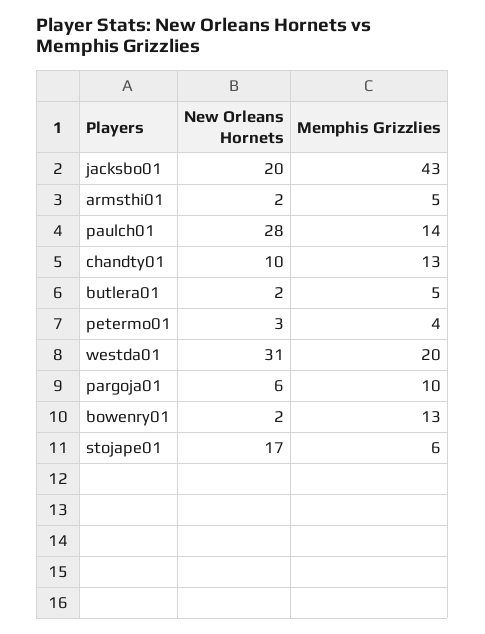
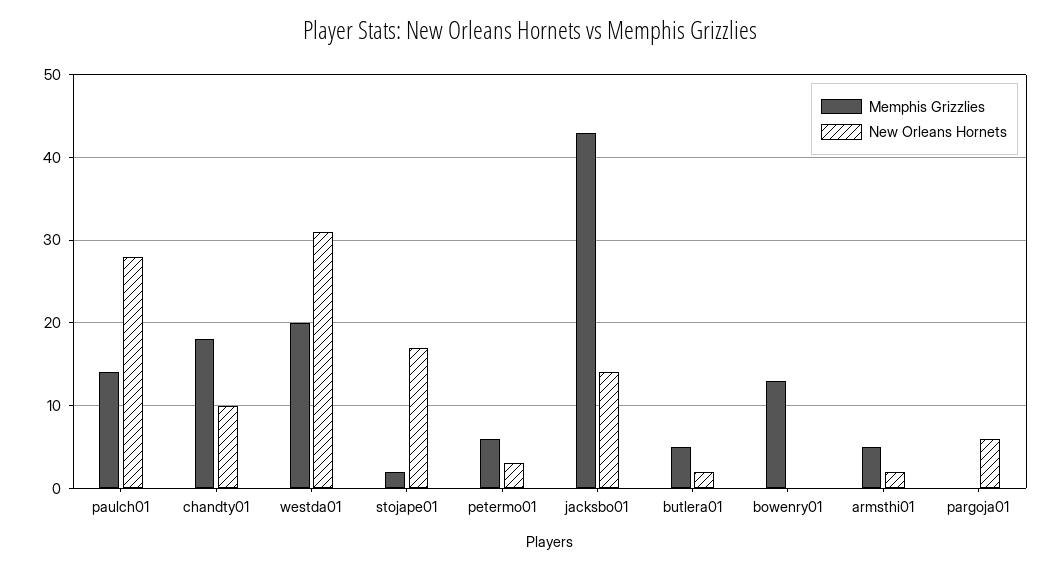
New Orleans Hornets, jacksbo01: 20 -> 14
Memphis Grizzlies, chandty01: 13 -> 18
Memphis Grizzlies, petermo01: 4 -> 6
Memphis Grizzlies, pargoja01: 10 -> 0
New Orleans Hornets, bowenry01: 2 -> 0
Memphis Grizzlies, stojape01: 6 -> 2

